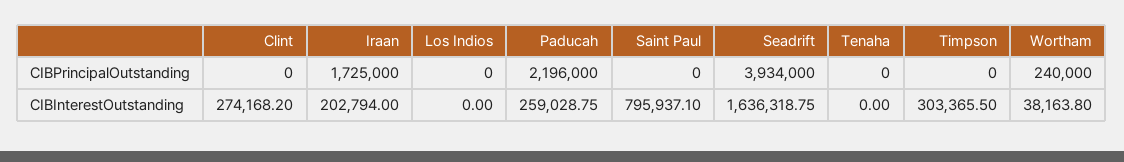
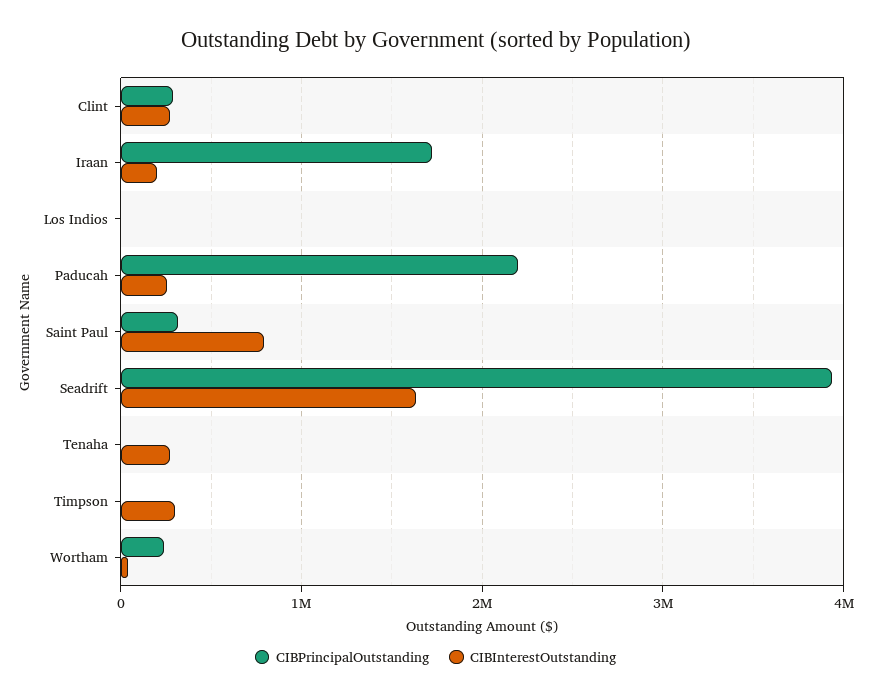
CIBPrincipalOutstanding, Clint: 0 -> 300000
CIBPrincipalOutstanding, Saint Paul: 0 -> 300000
CIBInterestOutstanding, Tenaha: 0 -> 300000

